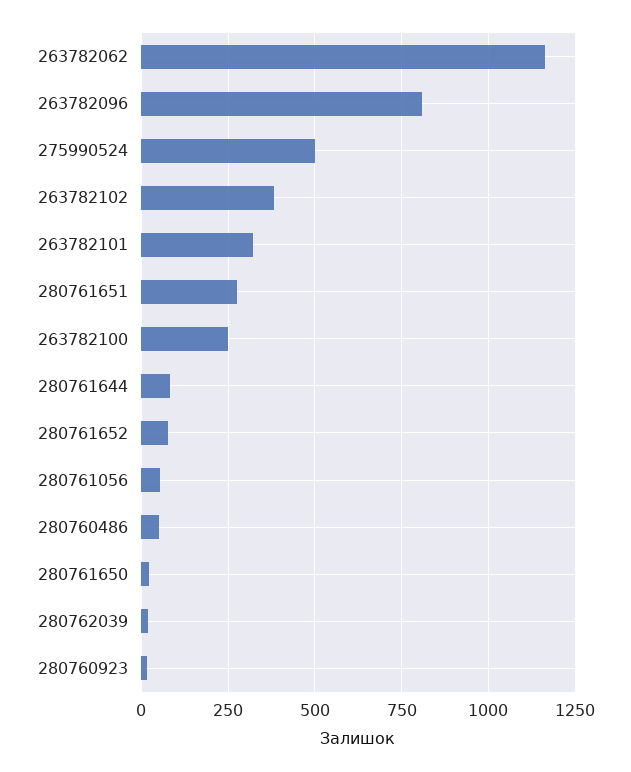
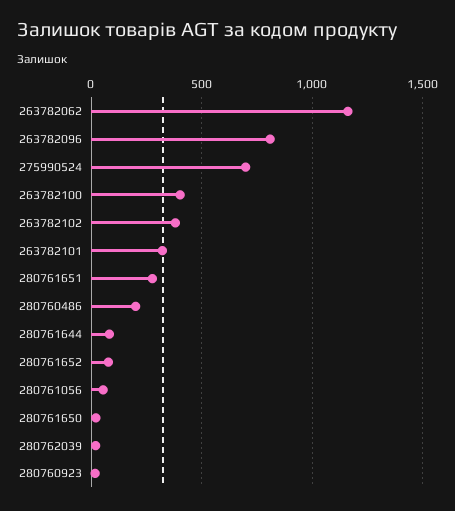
275990524: 500 -> 700
263782100: 250 -> 400
280760486: 50 -> 200

